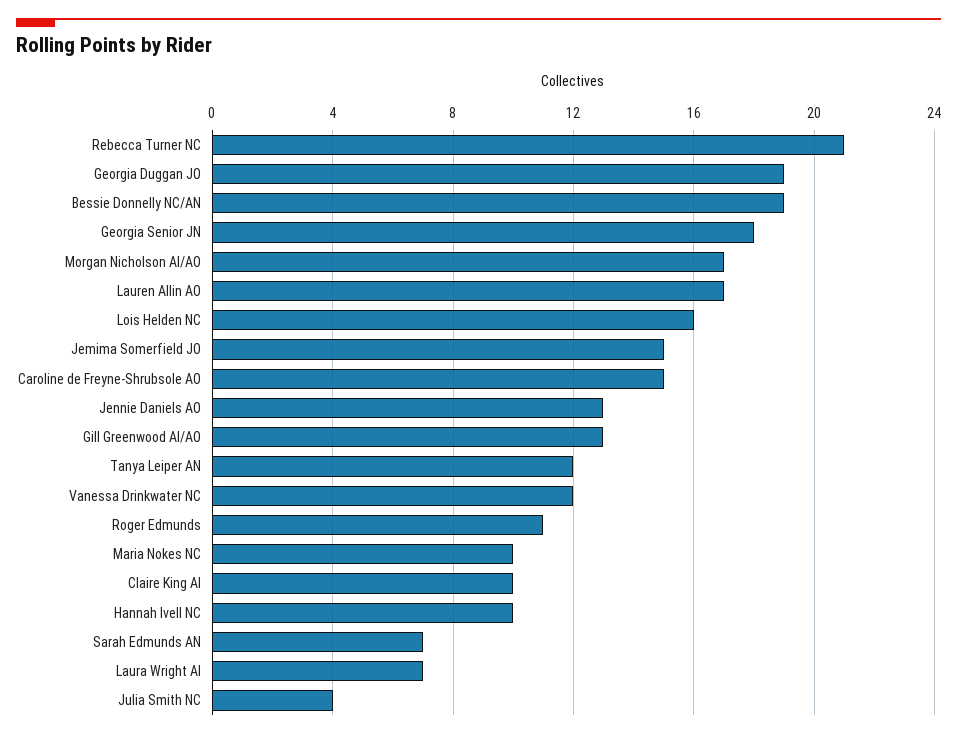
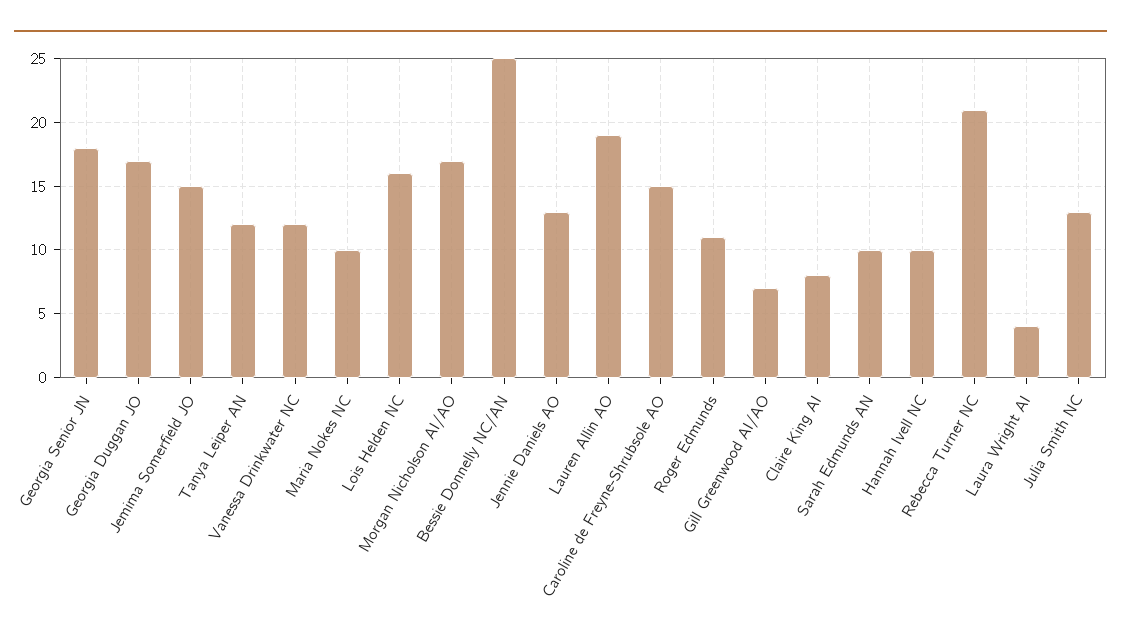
Georgia Duggan JO: 19 -> 17
Bessie Donnelly NC/AN: 19 -> 25
Lauren Allin AO: 17 -> 19
Gill Greenwood AI/AO: 13 -> 7
Claire King AI: 10 -> 8
Sarah Edmunds AN: 7 -> 10
Laura Wright AI: 7 -> 4
Julia Smith NC: 4 -> 13

